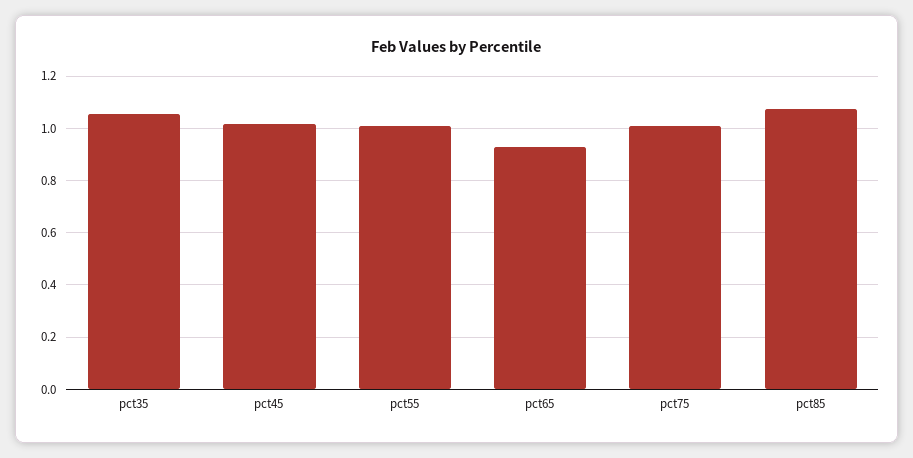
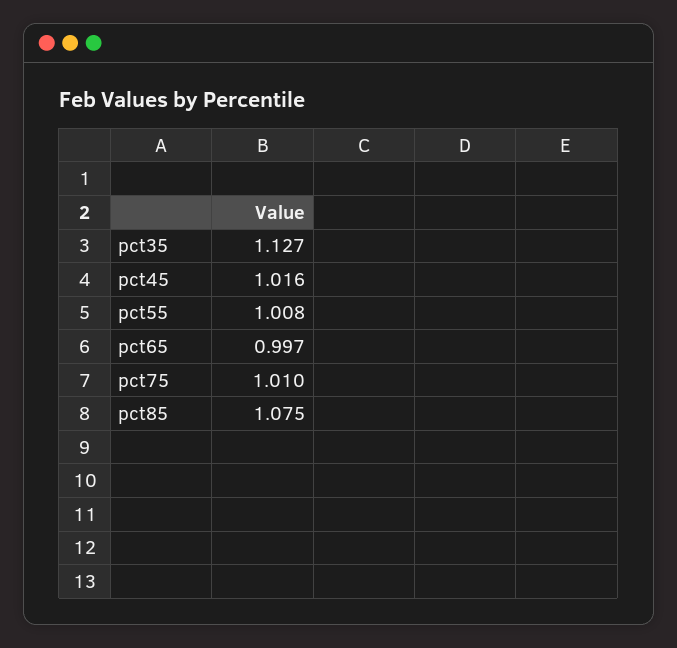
pct35: 1.05 -> 1.127
pct65: 0.925 -> 0.997

